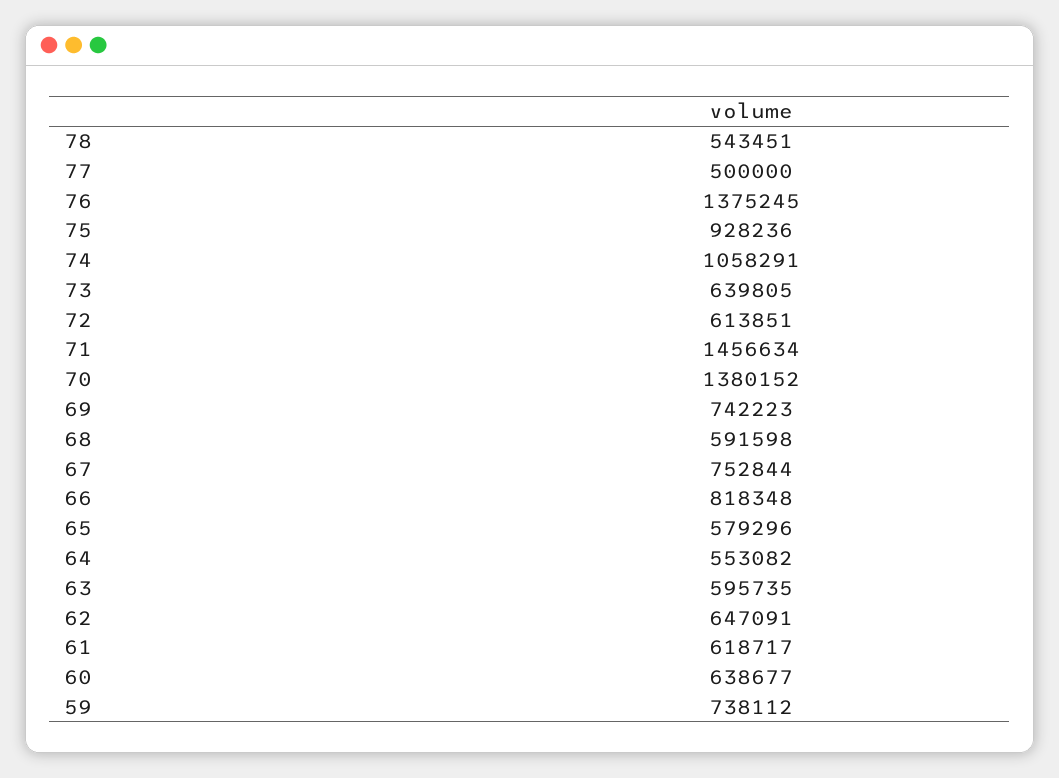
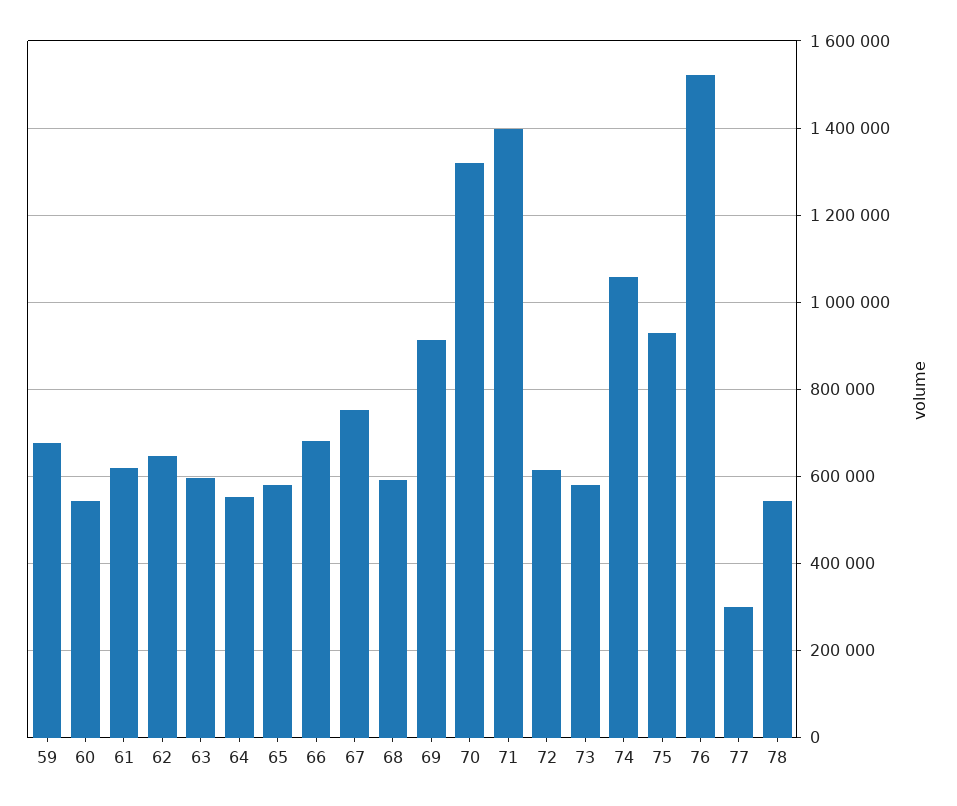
77: 500000 -> 300000
76: 1375245 -> 1520000
73: 639805 -> 580000
71: 1456634 -> 1400000
70: 1380152 -> 1320000
69: 742223 -> 920000
66: 818348 -> 680000
60: 638677 -> 540000
59: 738112 -> 680000

